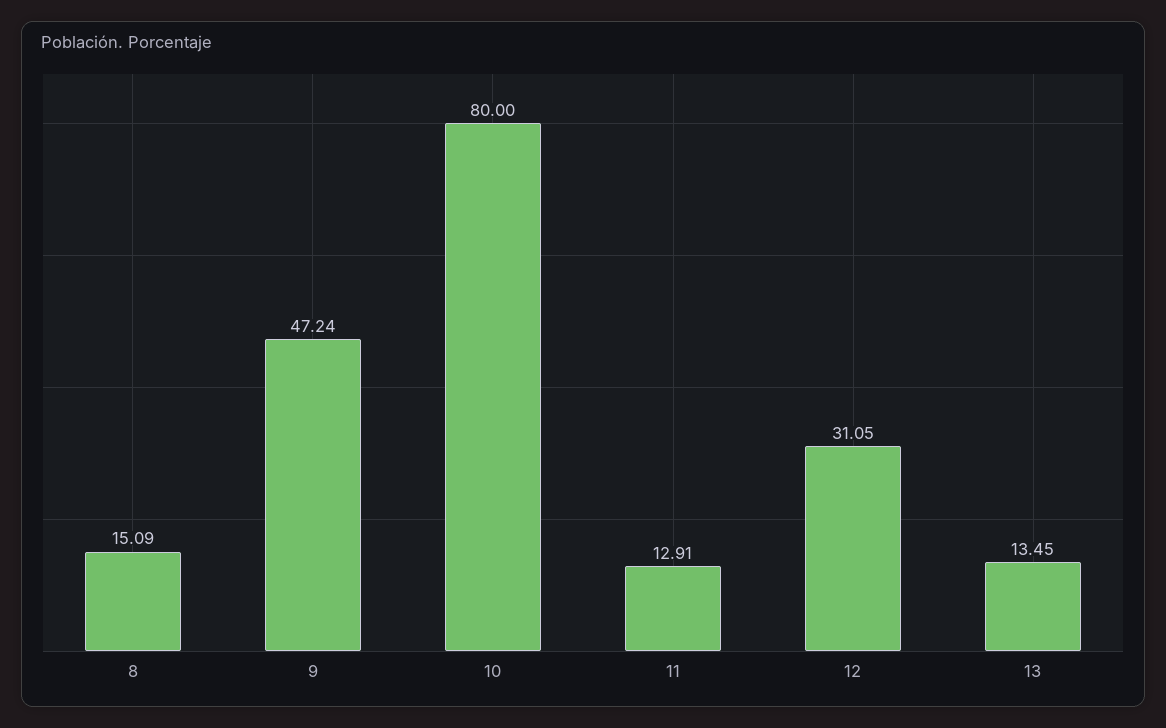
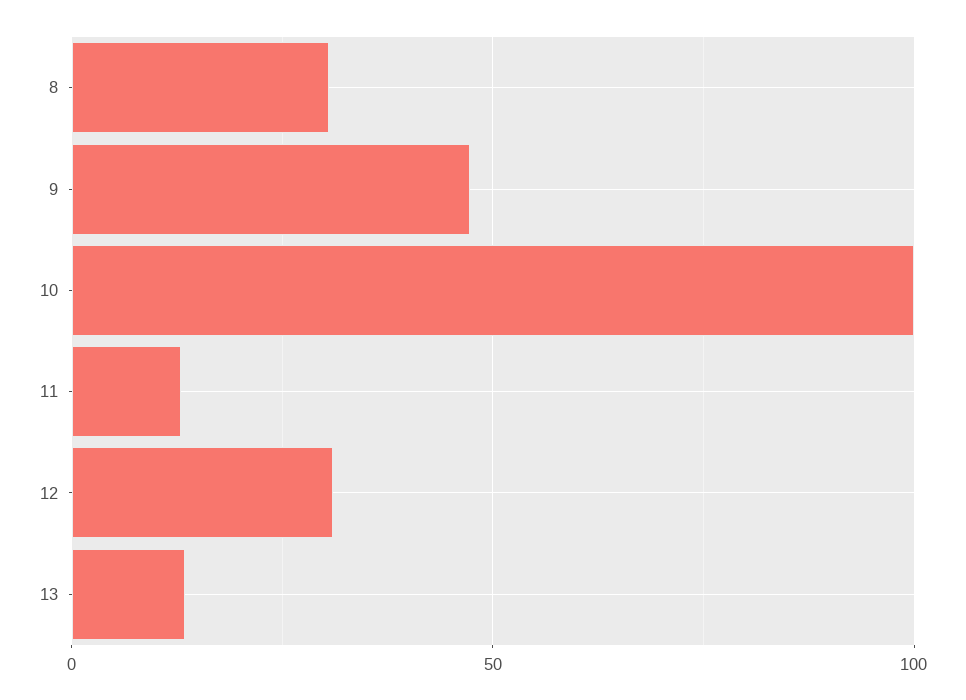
8: 15.09 -> 30
10: 80 -> 100

